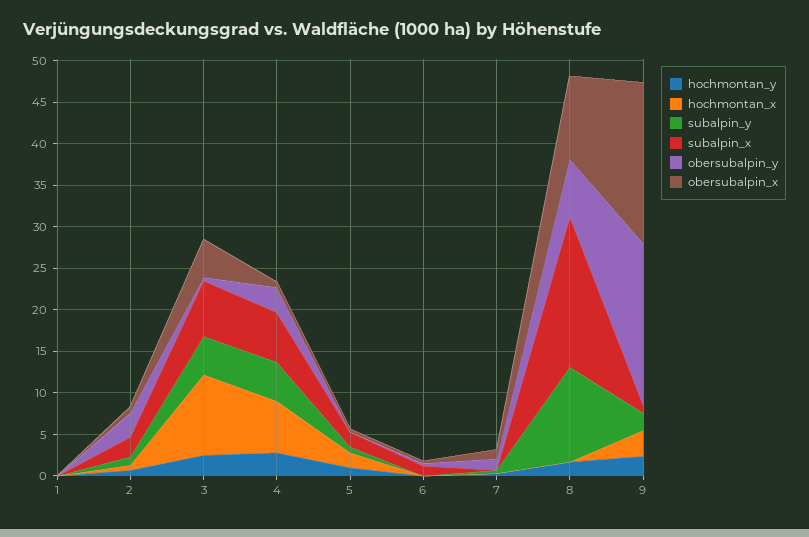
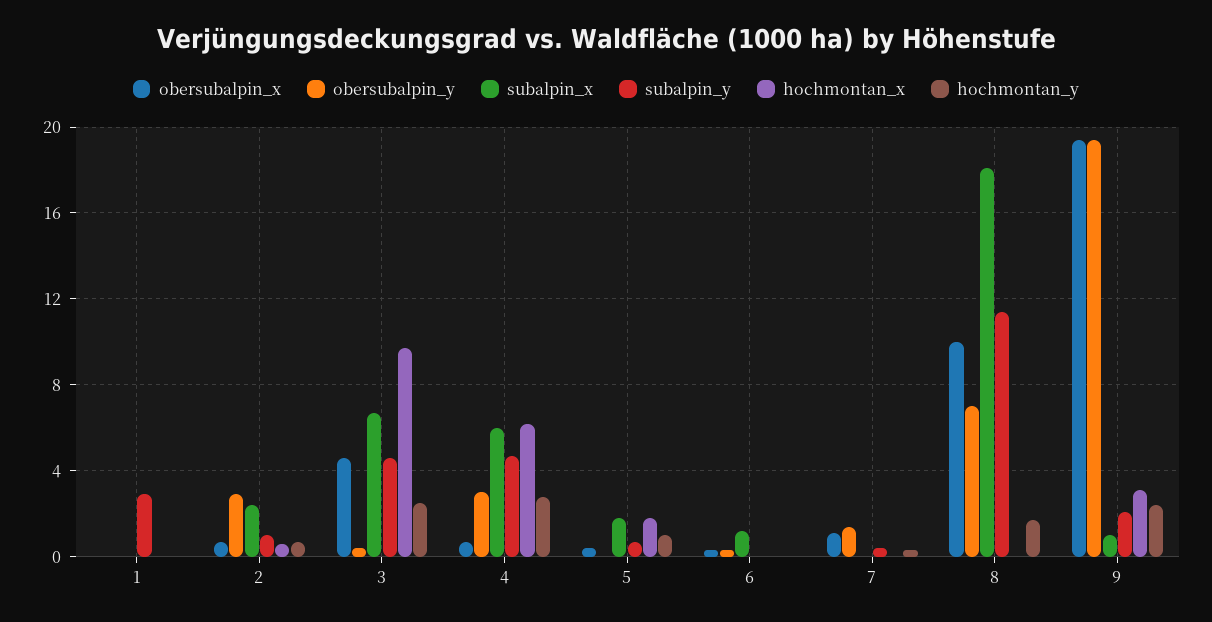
subalpin_y, 1: 0 -> 3

